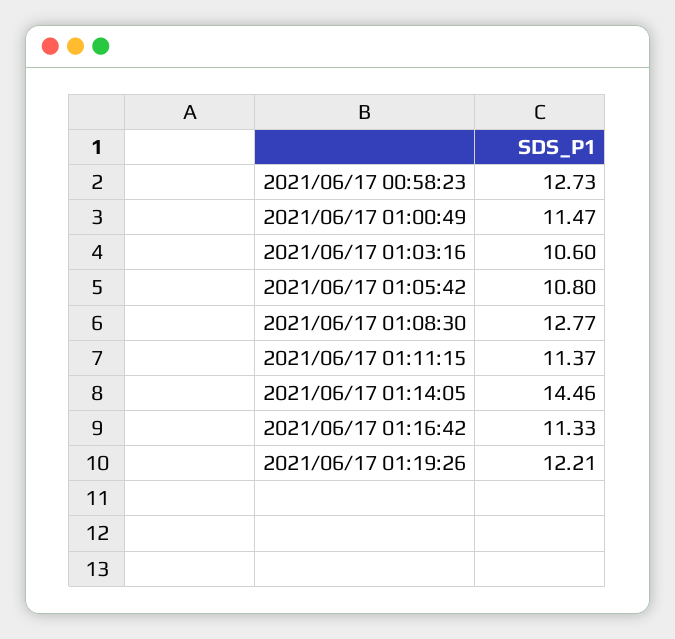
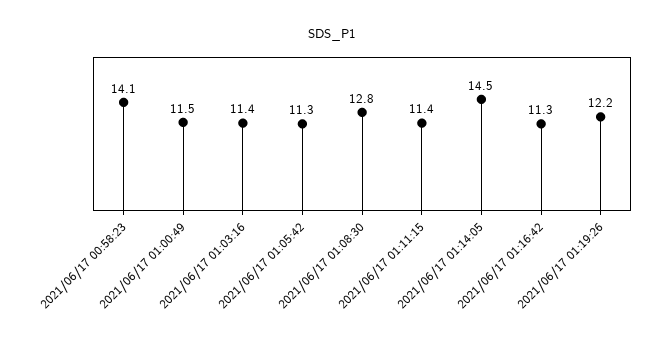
2021/06/17 00:58:23: 12.73 -> 14.1
2021/06/17 01:03:16: 10.6 -> 11.4
2021/06/17 01:05:42: 10.8 -> 11.3

